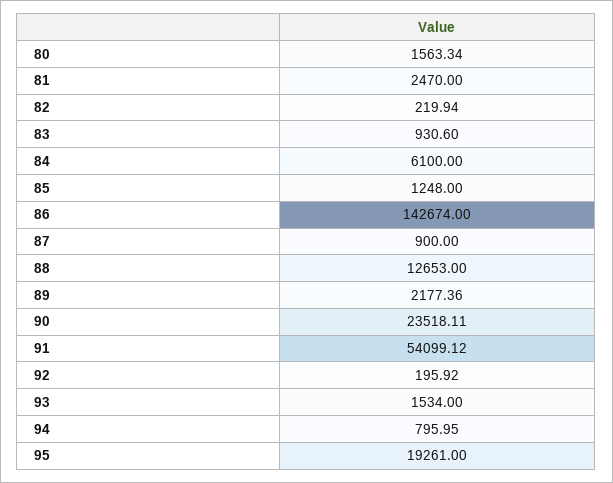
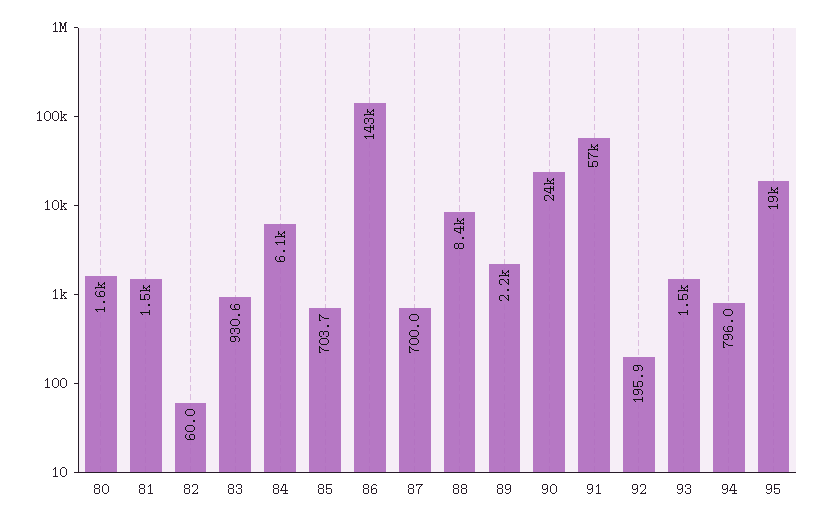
81: 2470 -> 1500
82: 219.94 -> 60
85: 1248 -> 703.7
87: 900 -> 700
88: 12653 -> 8400
91: 54099.12 -> 57000

